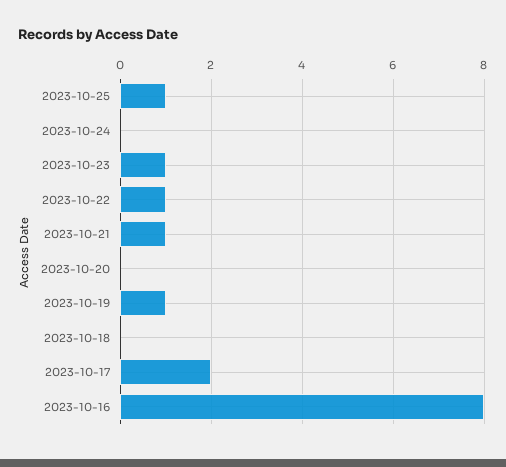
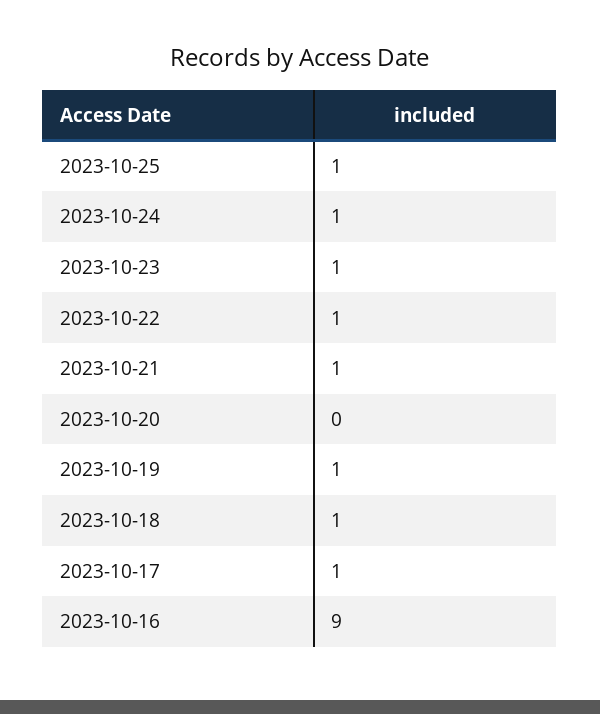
2023-10-24: 0 -> 1
2023-10-18: 0 -> 1
2023-10-17: 2 -> 1
2023-10-16: 8 -> 9

